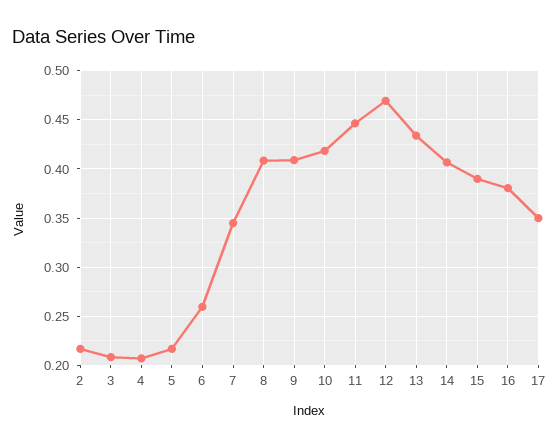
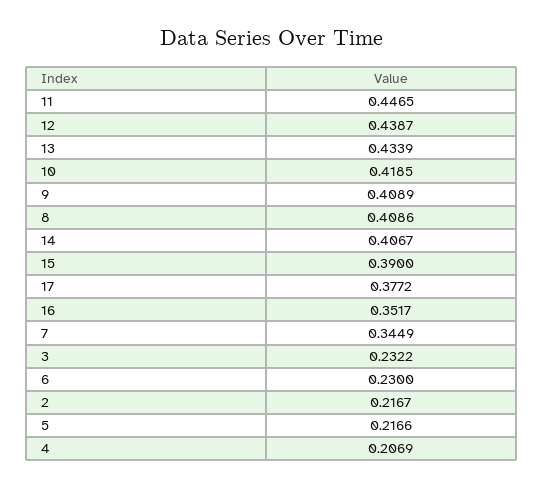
3: 0.21 -> 0.2322
6: 0.26 -> 0.23
12: 0.47 -> 0.4387
16: 0.38 -> 0.3517
17: 0.35 -> 0.3772

